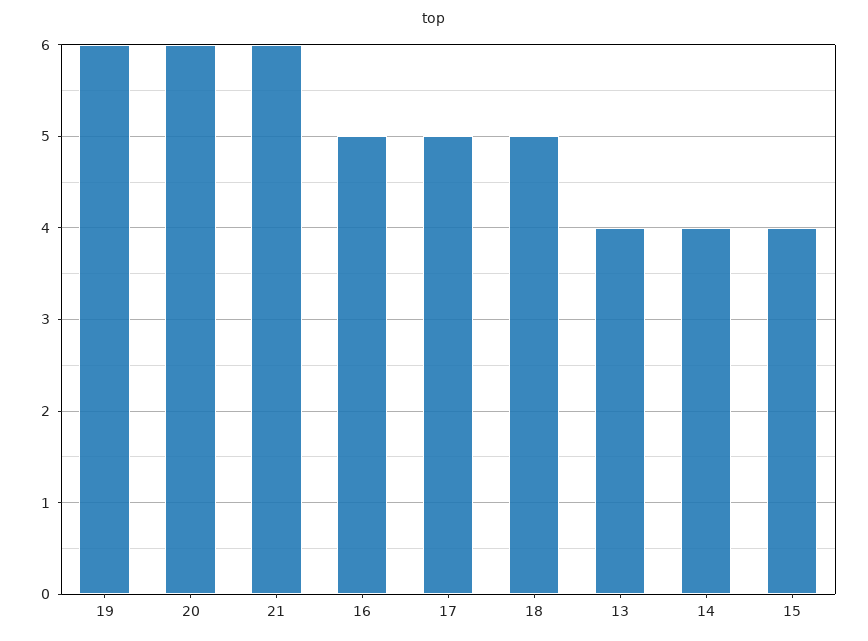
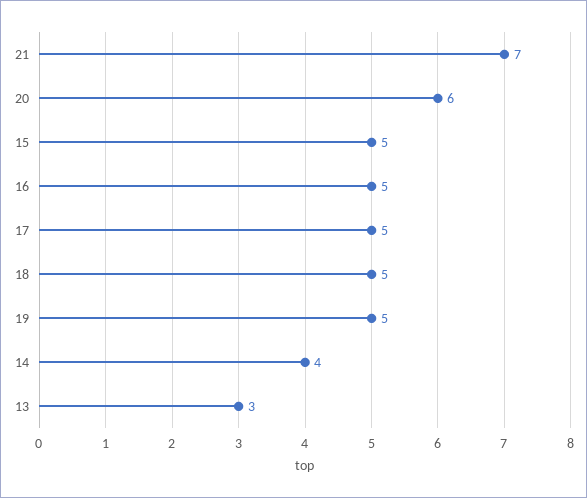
19: 6 -> 5
21: 6 -> 7
13: 4 -> 3
15: 4 -> 5

